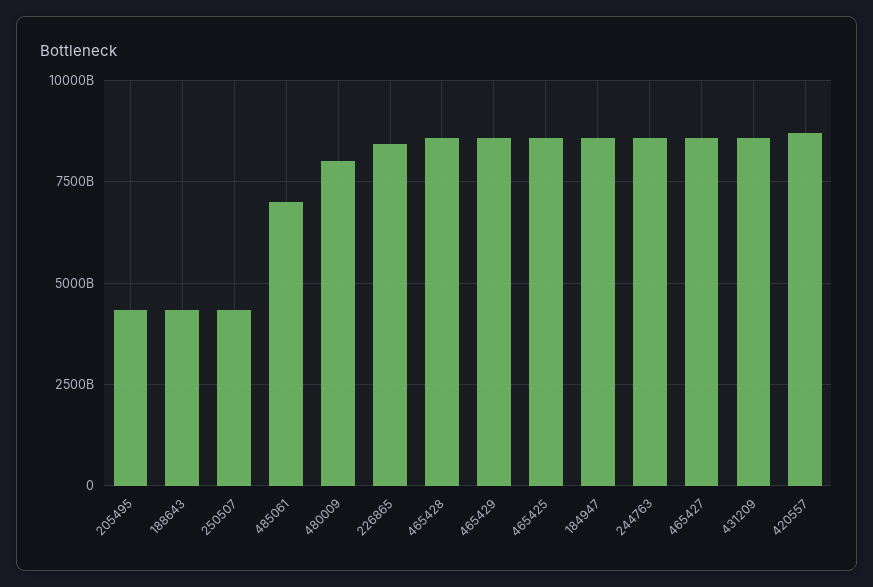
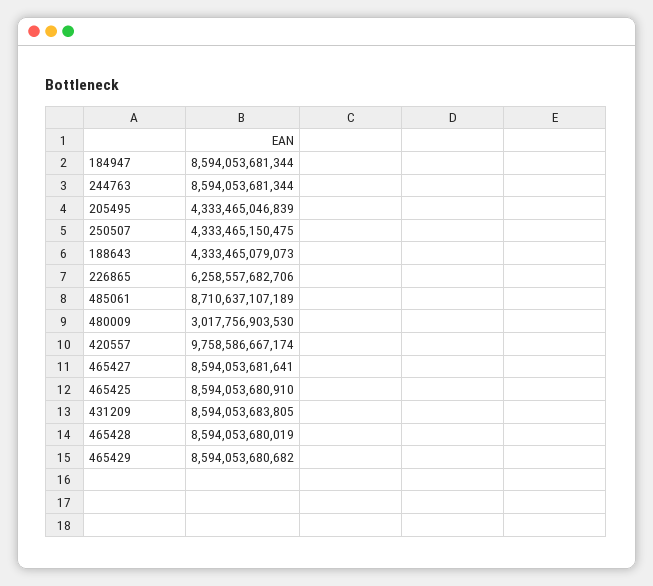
485061: 7000000000000 -> 8710637107189
480009: 8000000000000 -> 3017756903530
226865: 8500000000000 -> 6258557682706
420557: 8750000000000 -> 9758586667174

